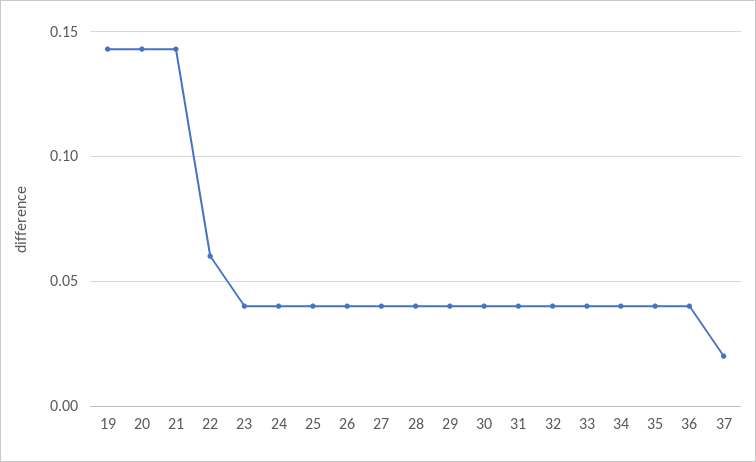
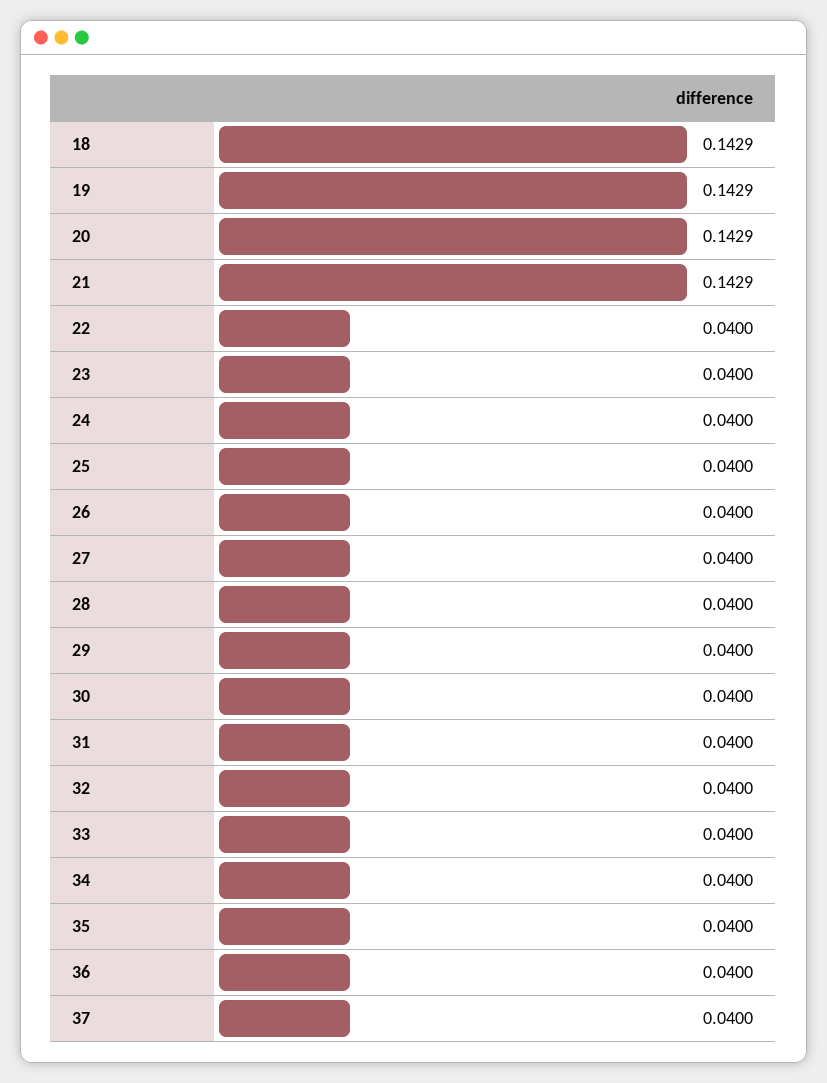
22: 0.06 -> 0.04
37: 0.02 -> 0.04
18: none -> 0.1429

